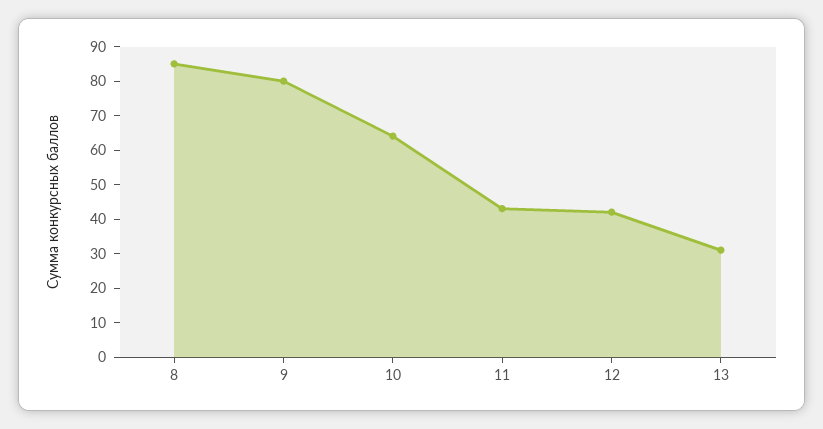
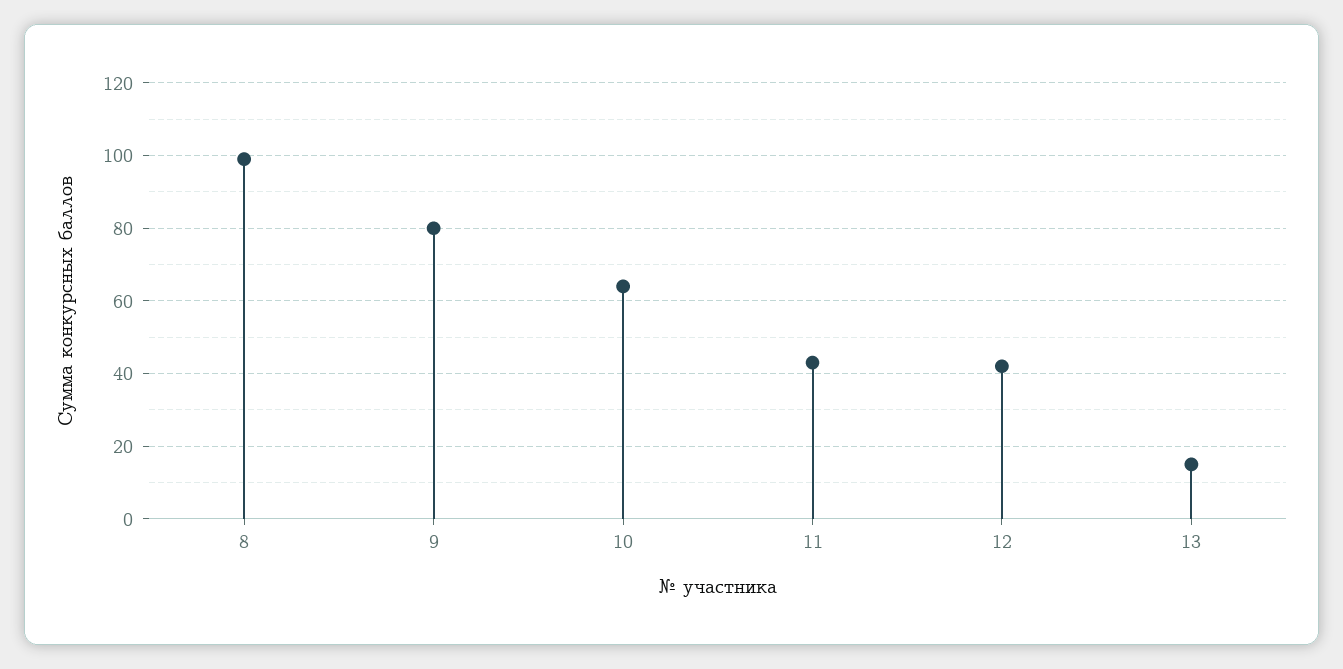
8: 85 -> 100
13: 30 -> 15

